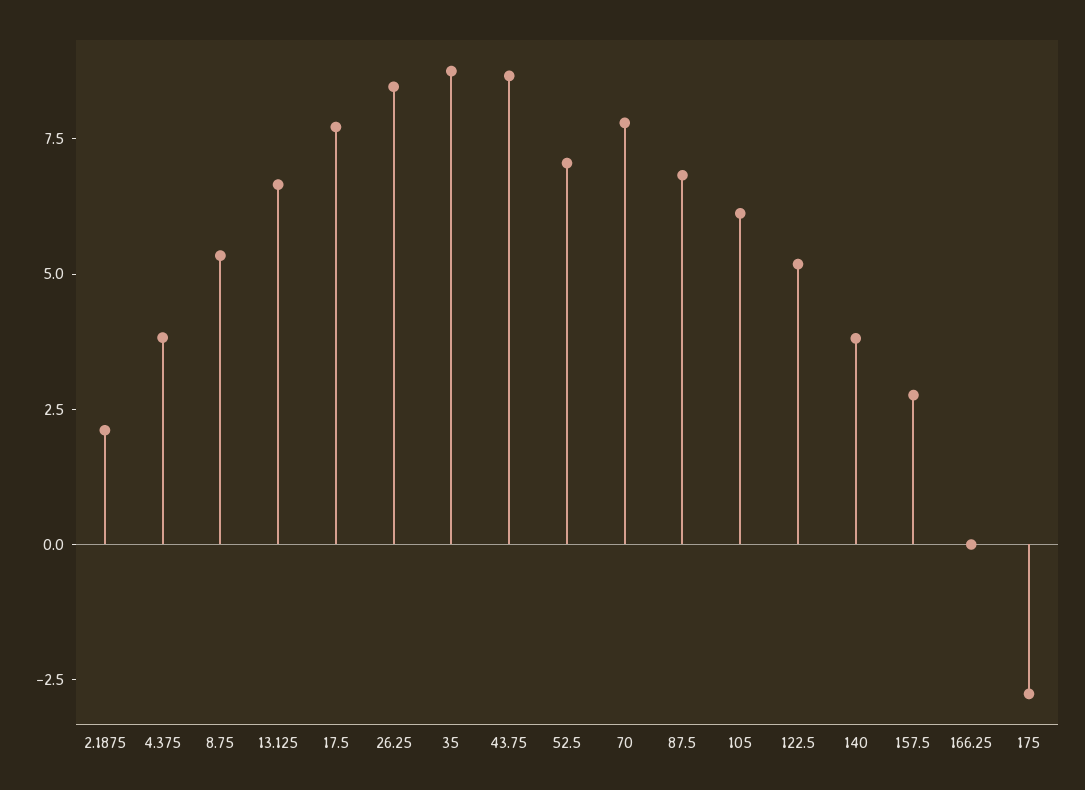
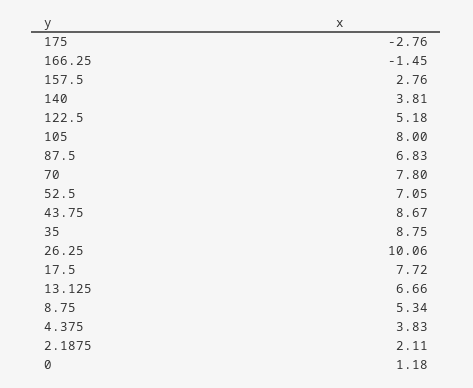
26.25: 8.5 -> 10.06
105: 6 -> 8
166.25: 0 -> -1.45
0: none -> 1.18

